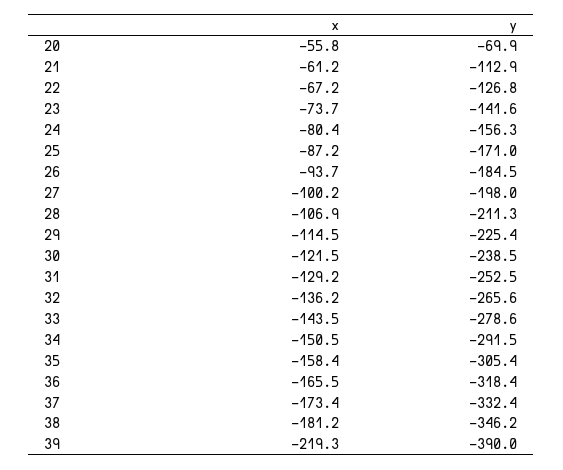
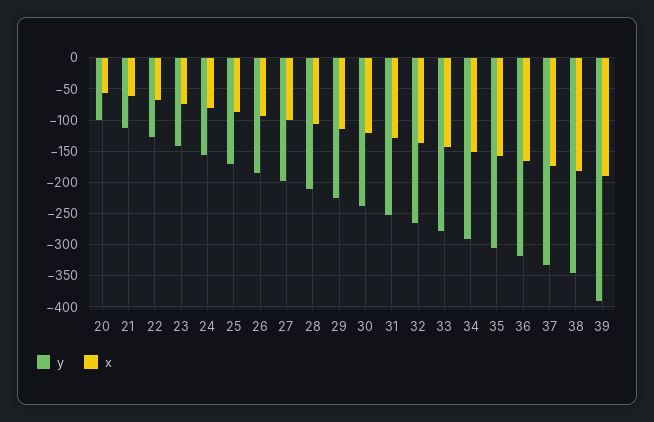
y, 20: -69.9 -> -100
x, 39: -219.3 -> -190

